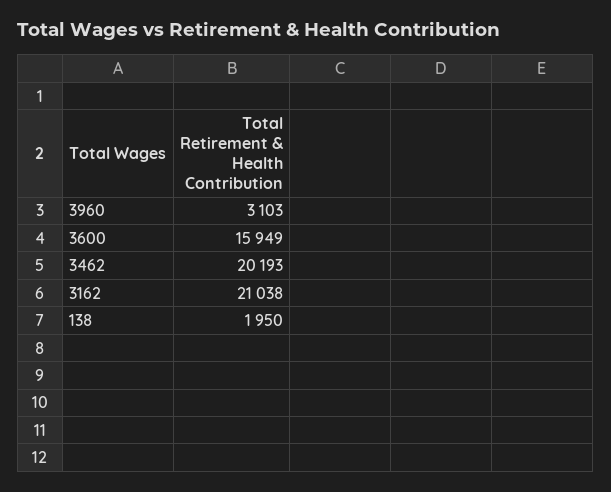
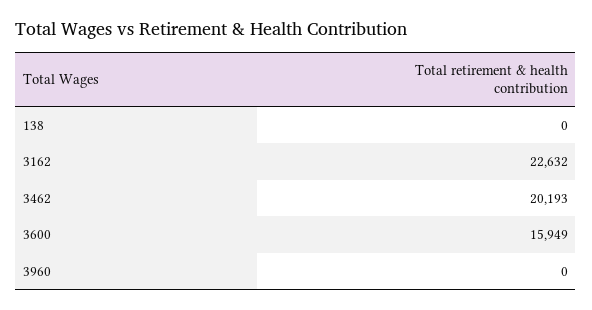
3960: 3103 -> 0
3162: 21038 -> 22632
138: 1950 -> 0

